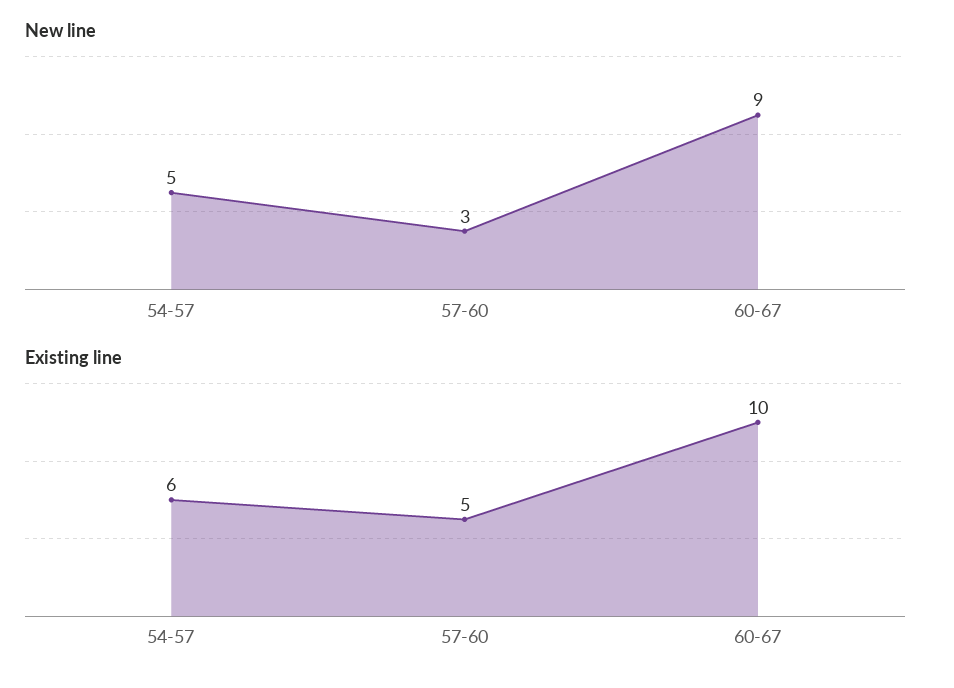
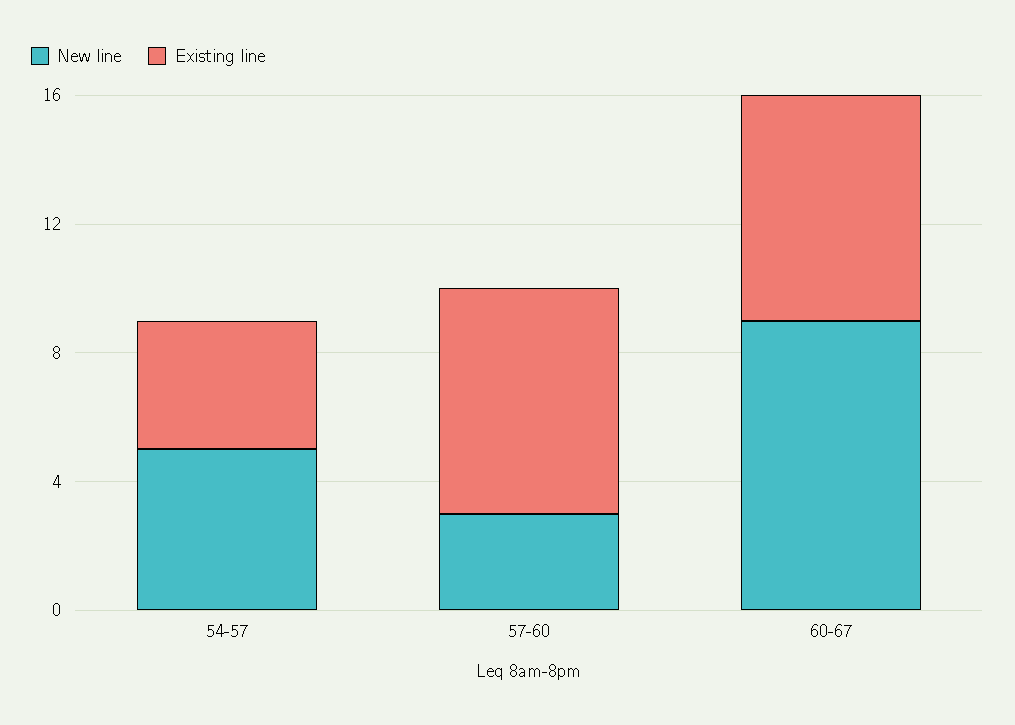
Existing line, 54-57: 6 -> 4
Existing line, 57-60: 5 -> 7
Existing line, 60-67: 10 -> 7

